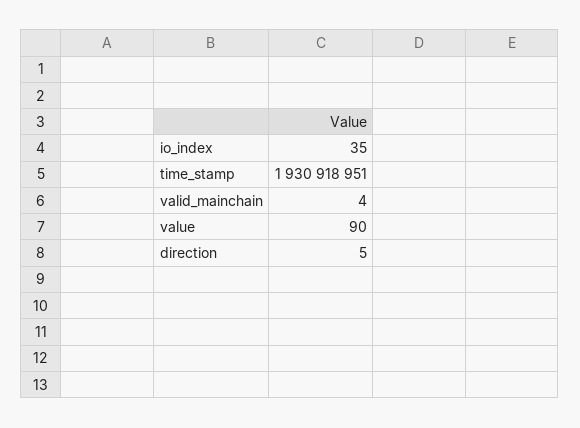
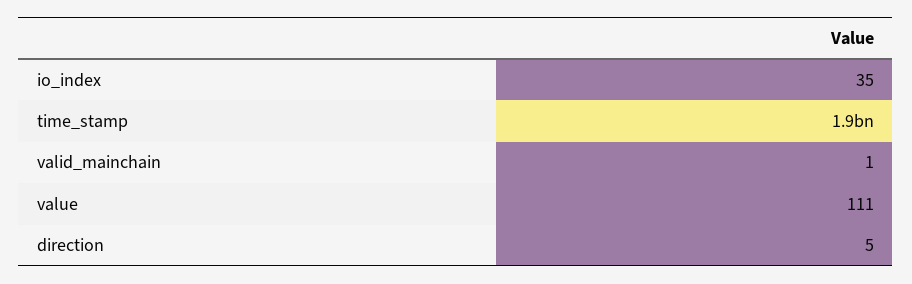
valid_mainchain: 4 -> 1
value: 90 -> 111

